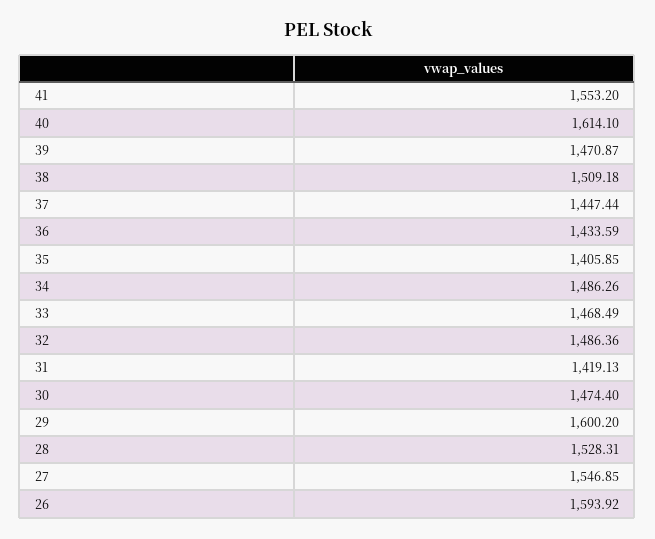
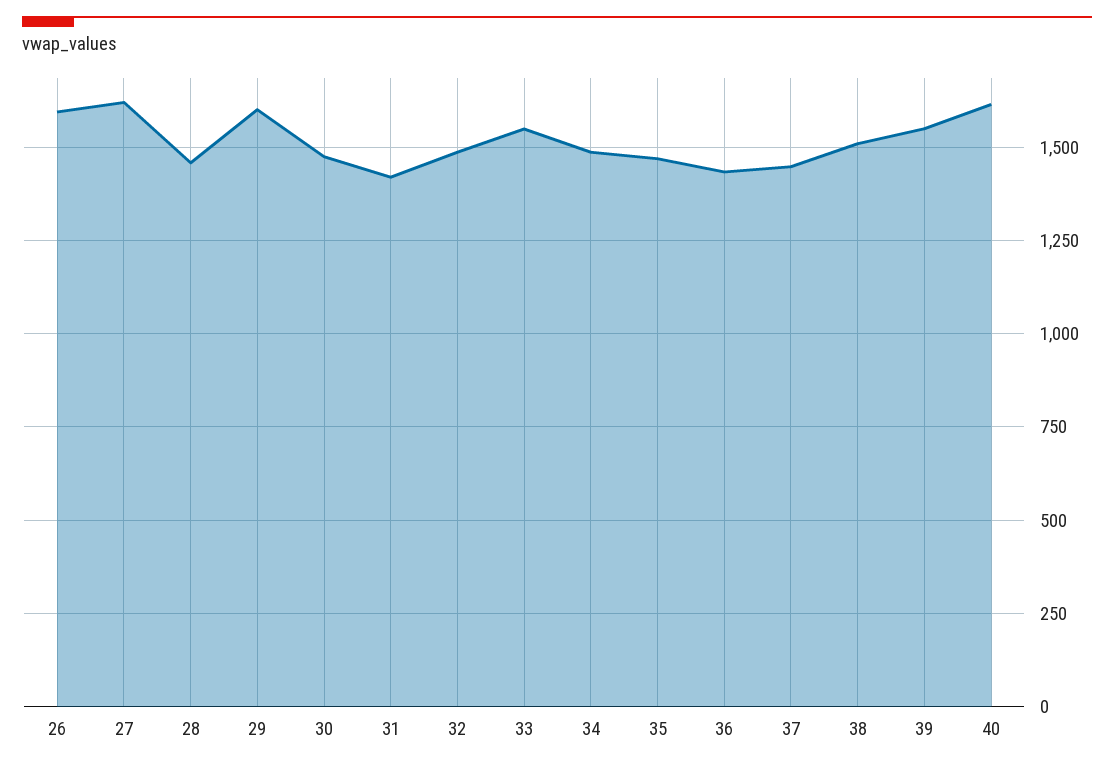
41: 1553.2 -> none
39: 1470.87 -> 1550
35: 1405.85 -> 1475
33: 1468.49 -> 1550
28: 1528.31 -> 1450
27: 1546.85 -> 1625

